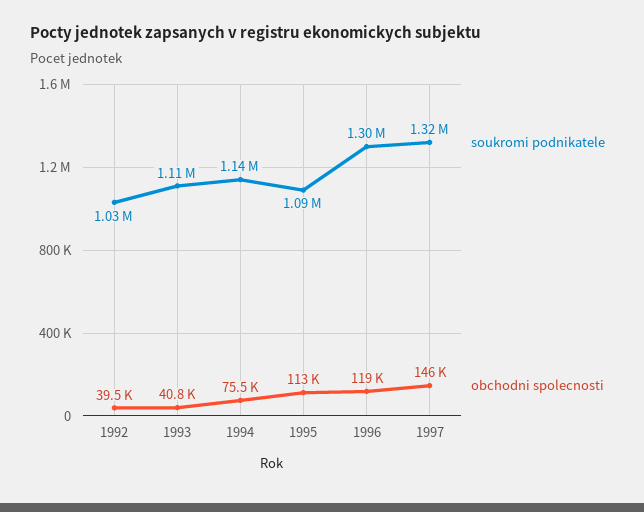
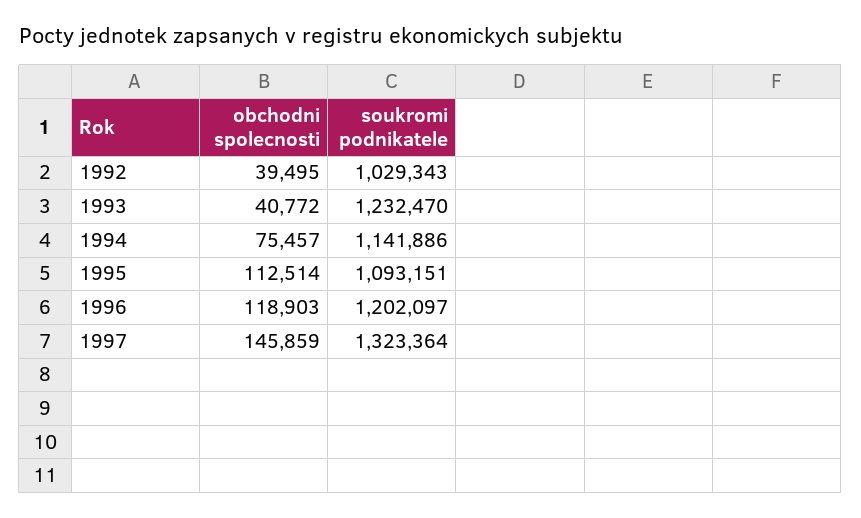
soukromi podnikatele, 1993: 1110000 -> 1232470
soukromi podnikatele, 1996: 1300000 -> 1202097

